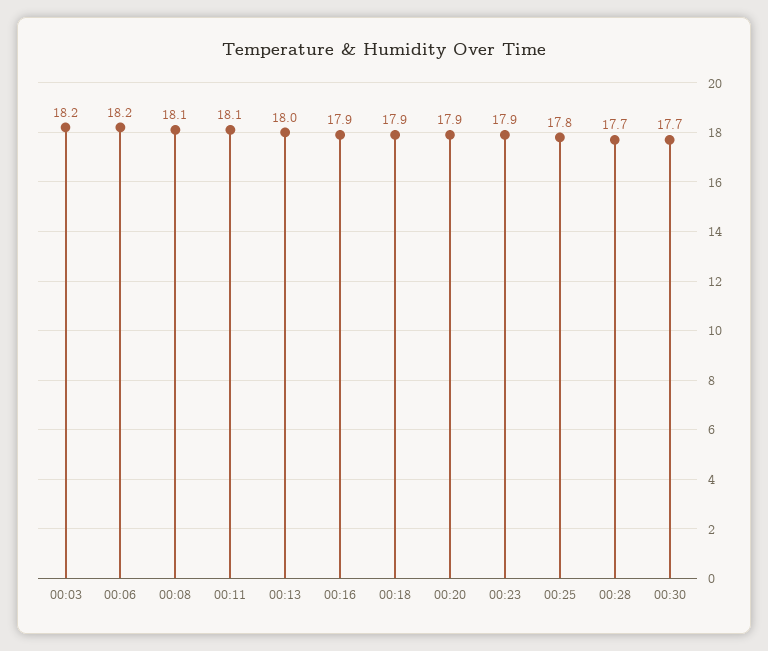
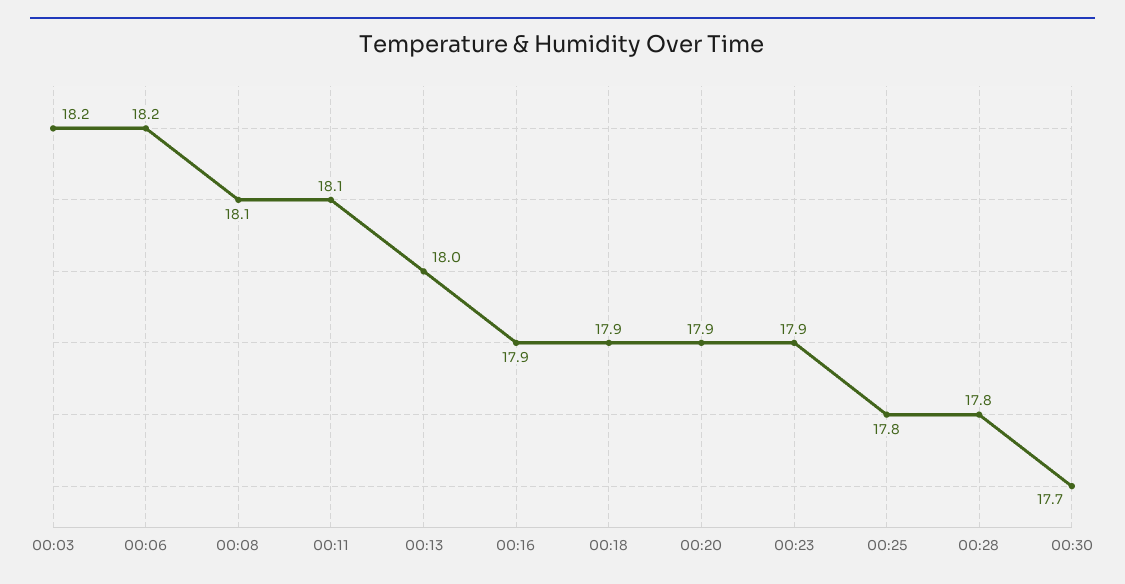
00:28: 17.7 -> 17.8

